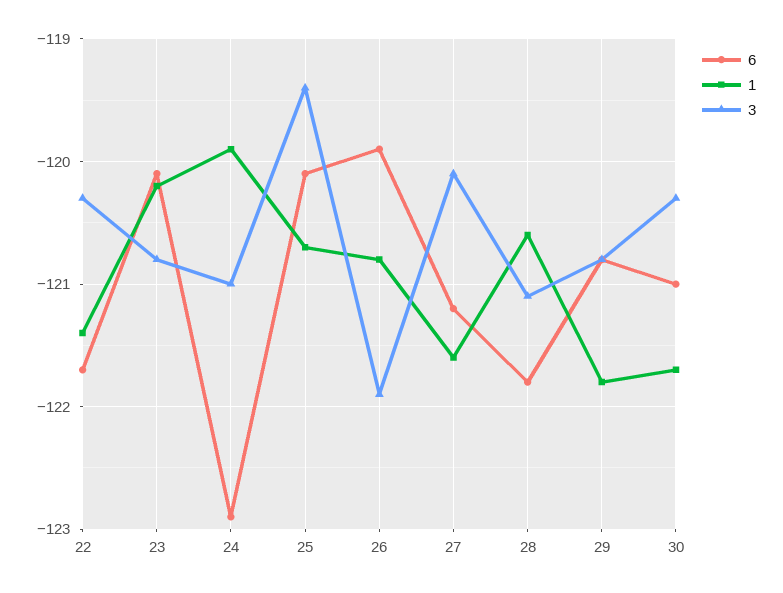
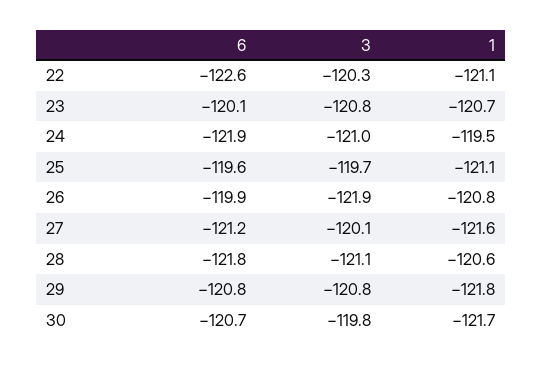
6, 22: -121.7 -> -122.6
1, 22: -121.4 -> -121.1
1, 23: -120.2 -> -120.7
6, 24: -122.9 -> -121.9
1, 24: -119.9 -> -119.5
6, 25: -120.1 -> -119.6
1, 25: -120.7 -> -121.1
3, 25: -119.4 -> -119.7
6, 30: -121 -> -120.7
3, 30: -120.3 -> -119.8

